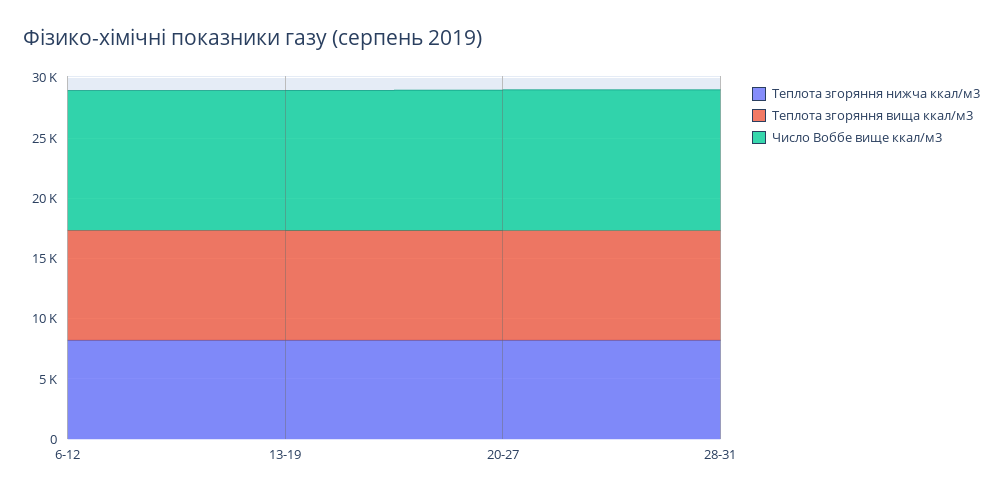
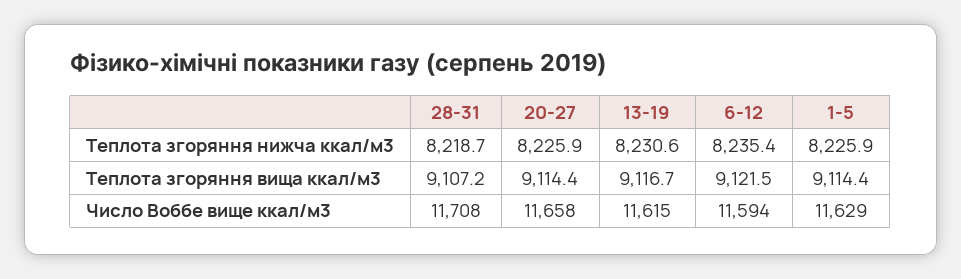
Теплота згоряння нижча ккал/м3, 1-5: none -> 8225.9
Теплота згоряння вища ккал/м3, 1-5: none -> 9114.4
Число Воббе вище ккал/м3, 1-5: none -> 11629

